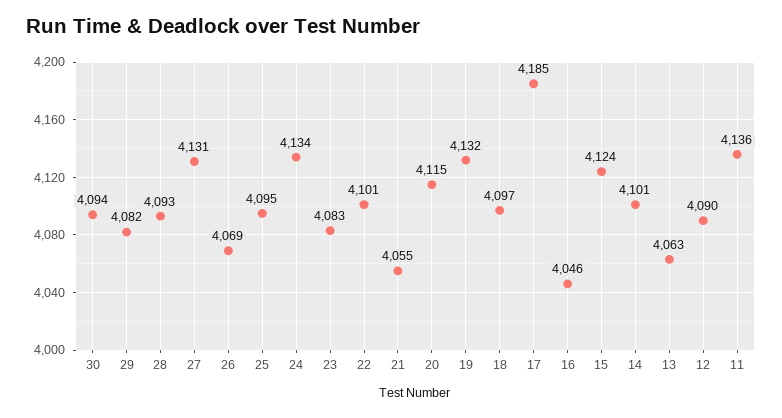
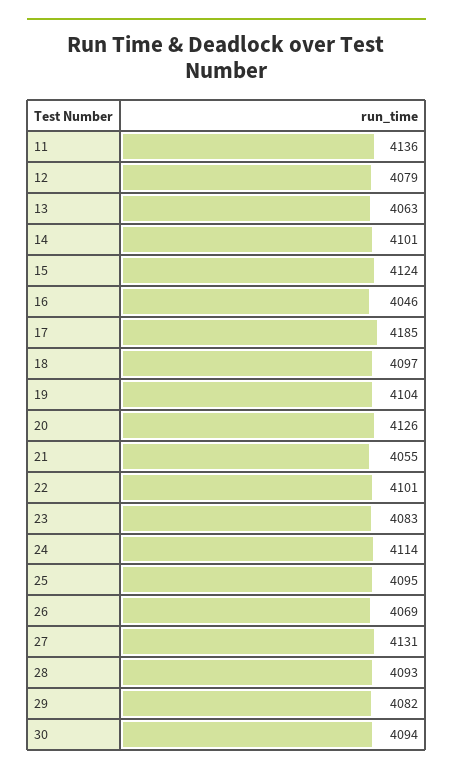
24: 4134 -> 4114
20: 4115 -> 4126
19: 4132 -> 4104
12: 4090 -> 4079

